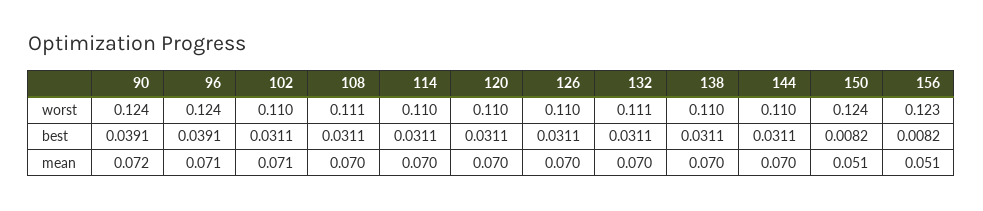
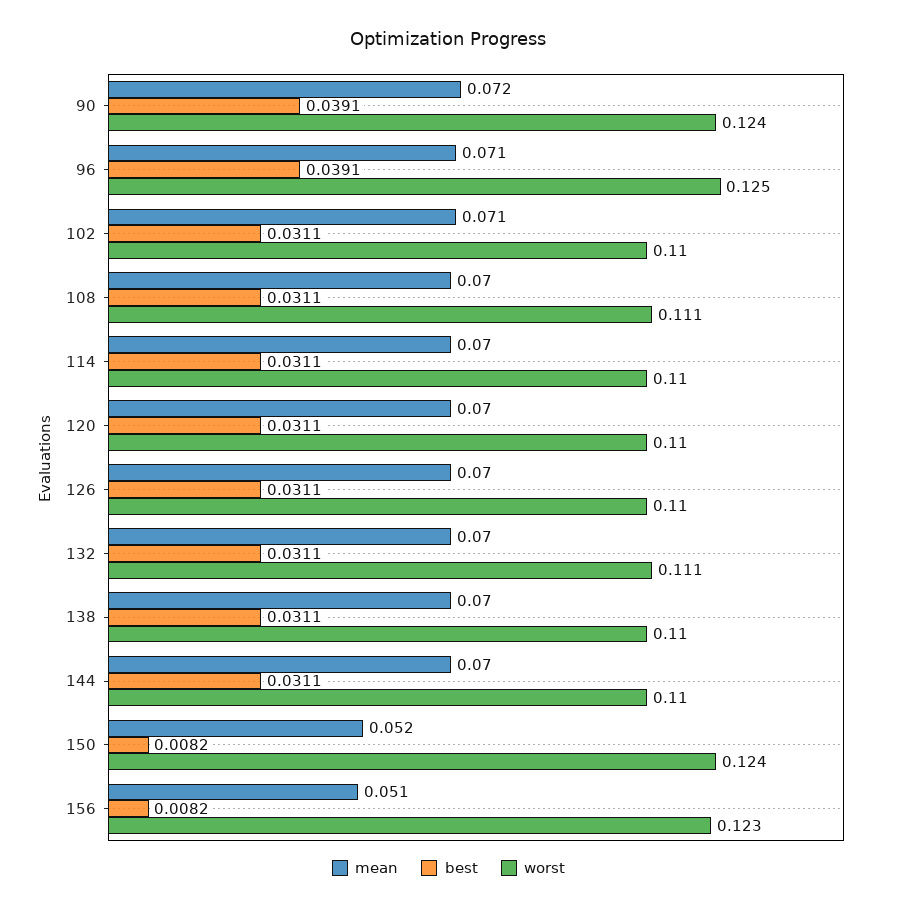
worst, 96: 0.124 -> 0.125
mean, 150: 0.051 -> 0.052

